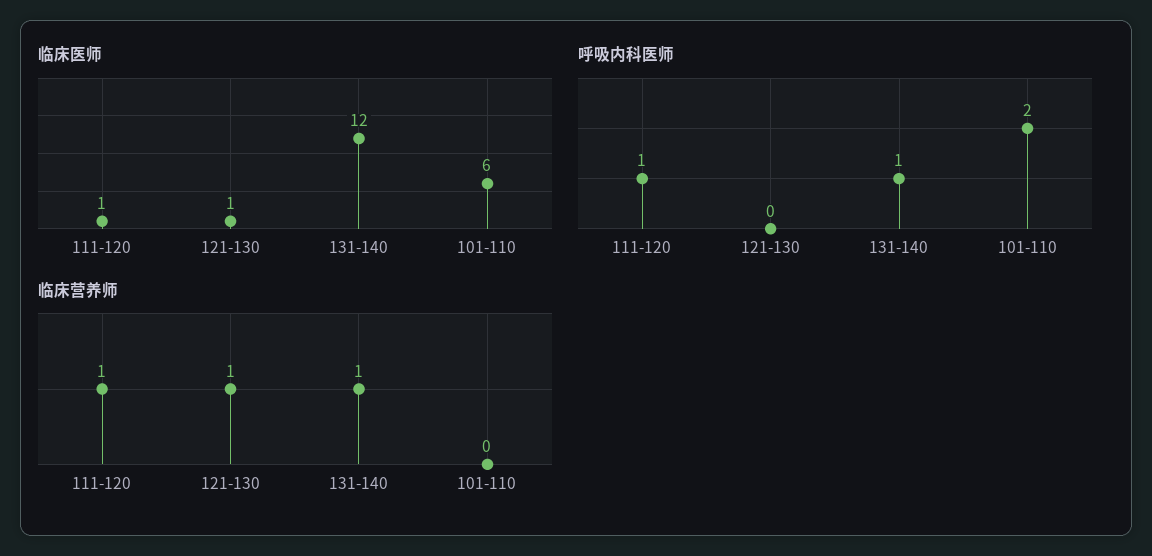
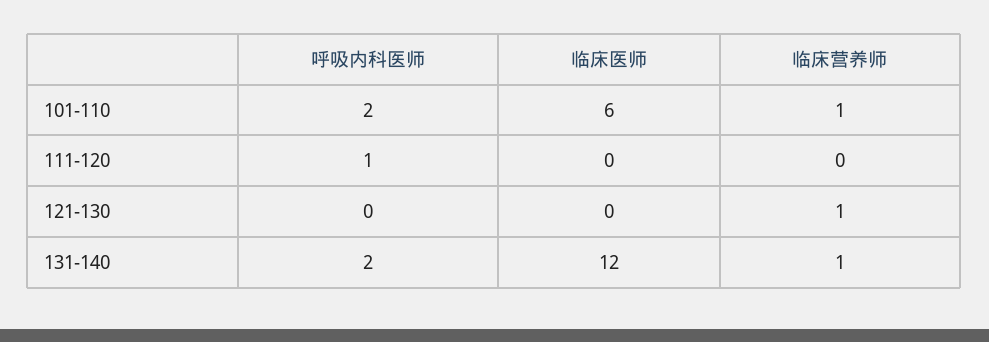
临床医师, 111-120: 1 -> 0
临床医师, 121-130: 1 -> 0
呼吸内科医师, 131-140: 1 -> 2
临床营养师, 111-120: 1 -> 0
临床营养师, 101-110: 0 -> 1

